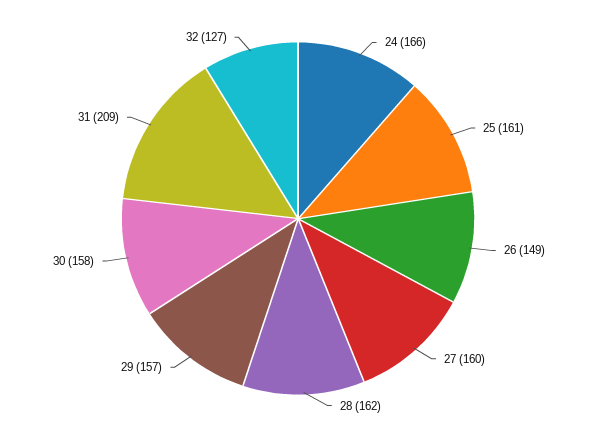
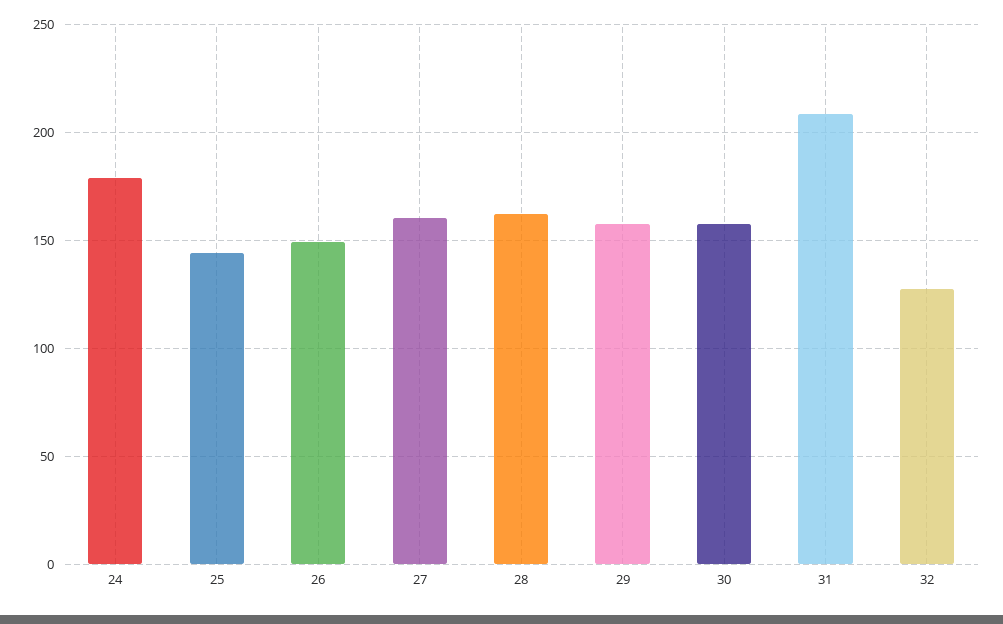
24: 166 -> 180
25: 161 -> 145

